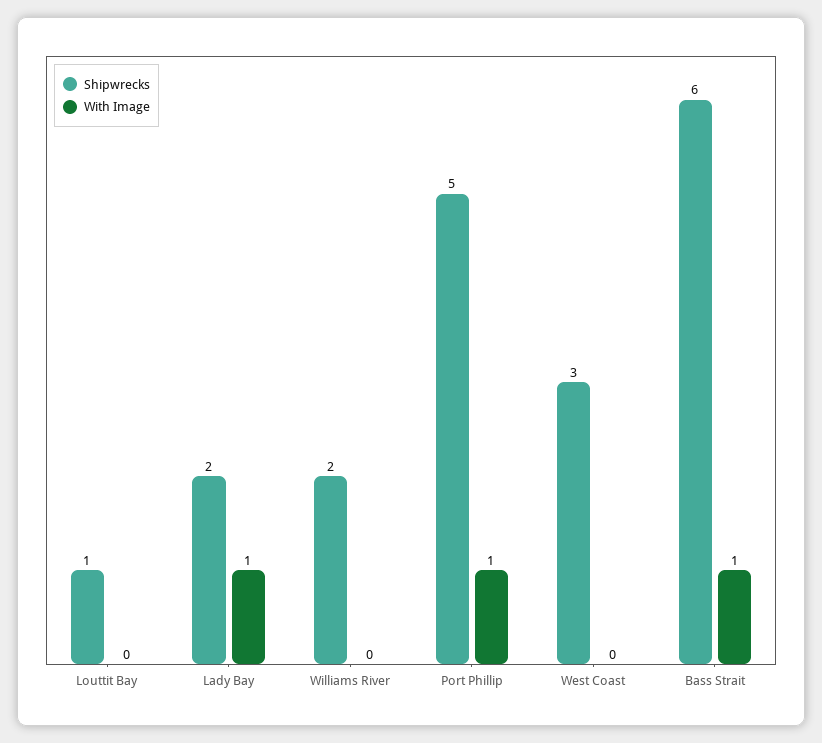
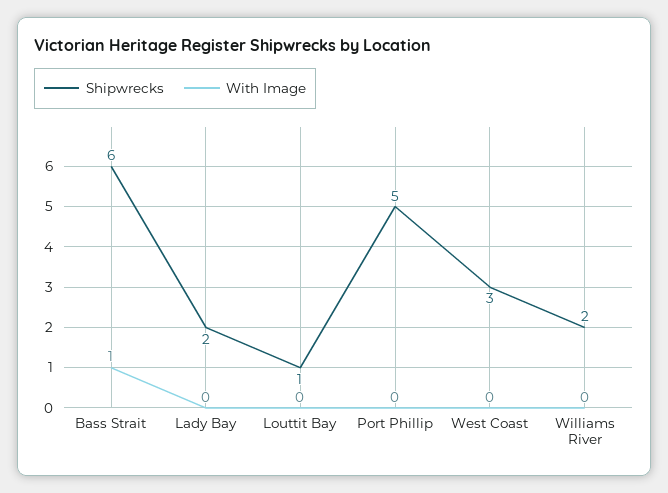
With Image, Lady Bay: 1 -> 0
With Image, Port Phillip: 1 -> 0

